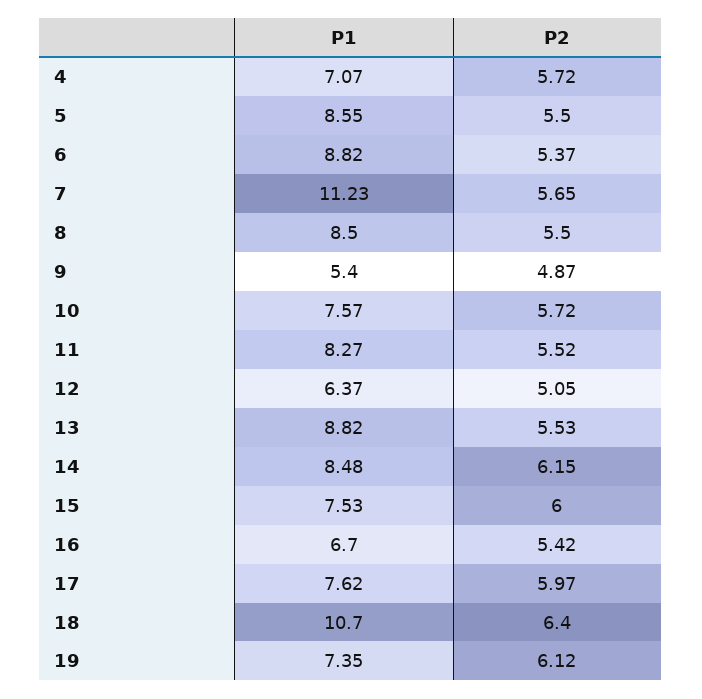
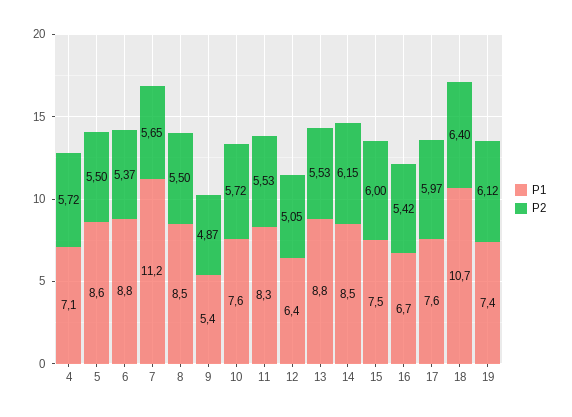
P2, 11: 5.52 -> 5.53

